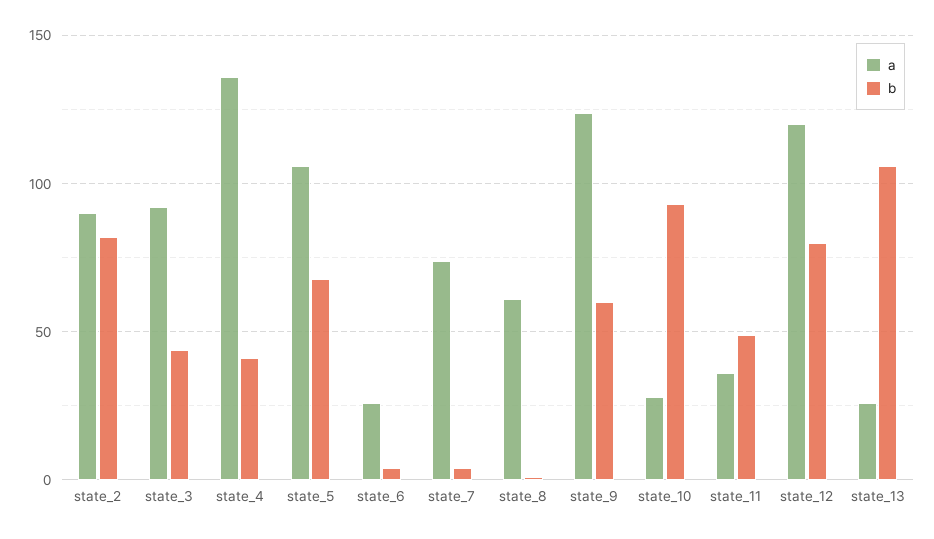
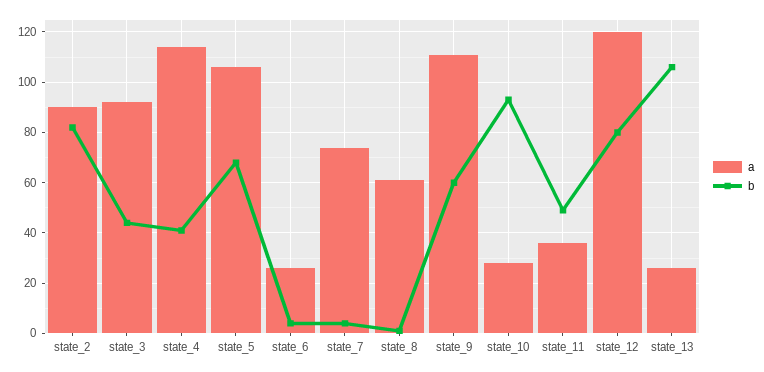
a, state_4: 135 -> 115
a, state_9: 125 -> 110

